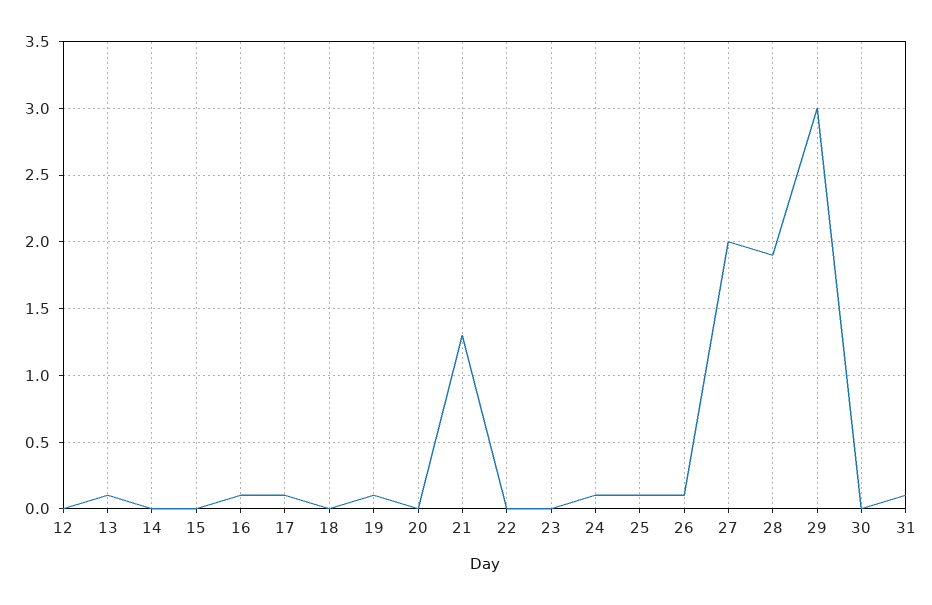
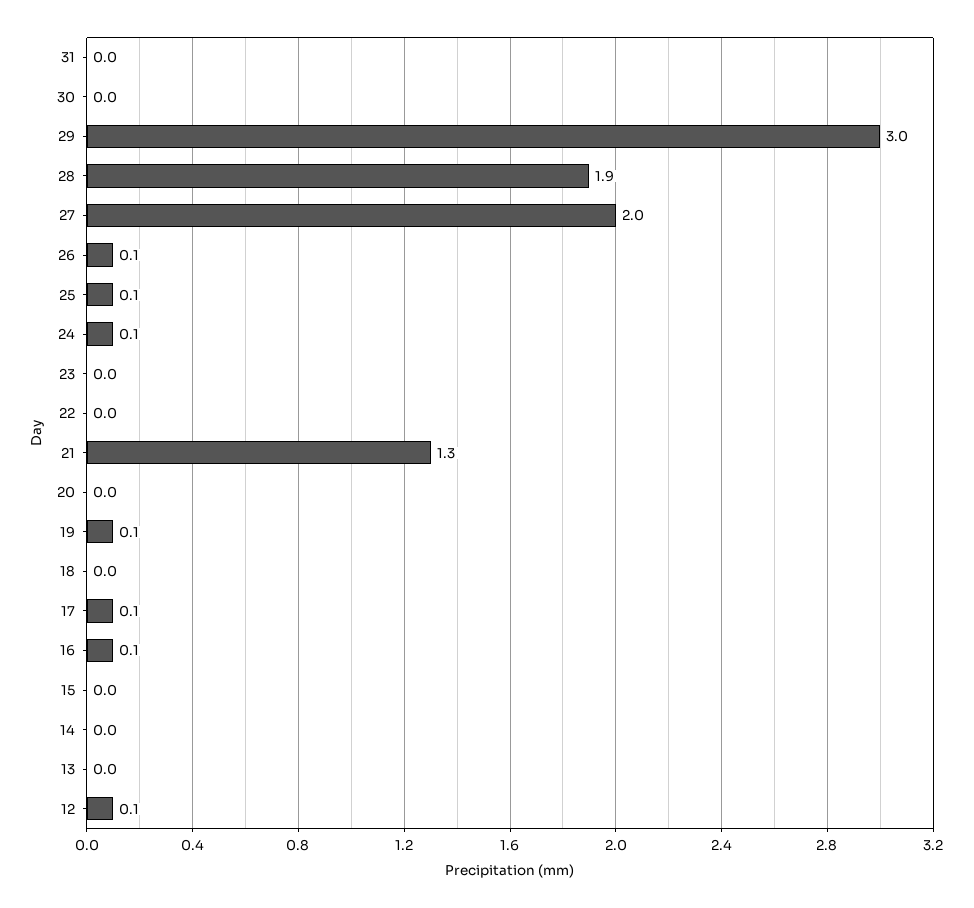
12: 0 -> 0.1
13: 0.1 -> 0
31: 0.1 -> 0

